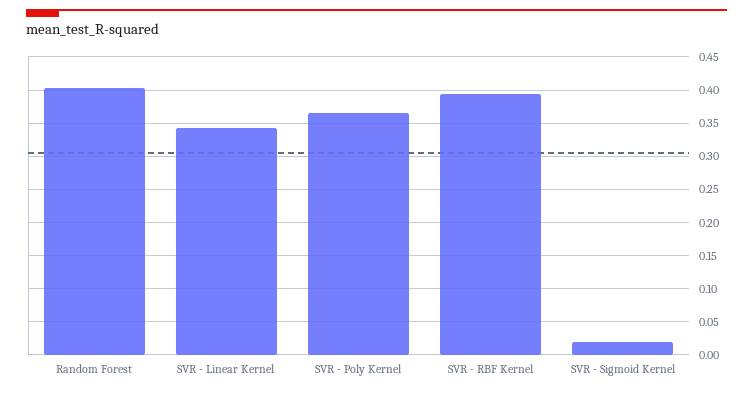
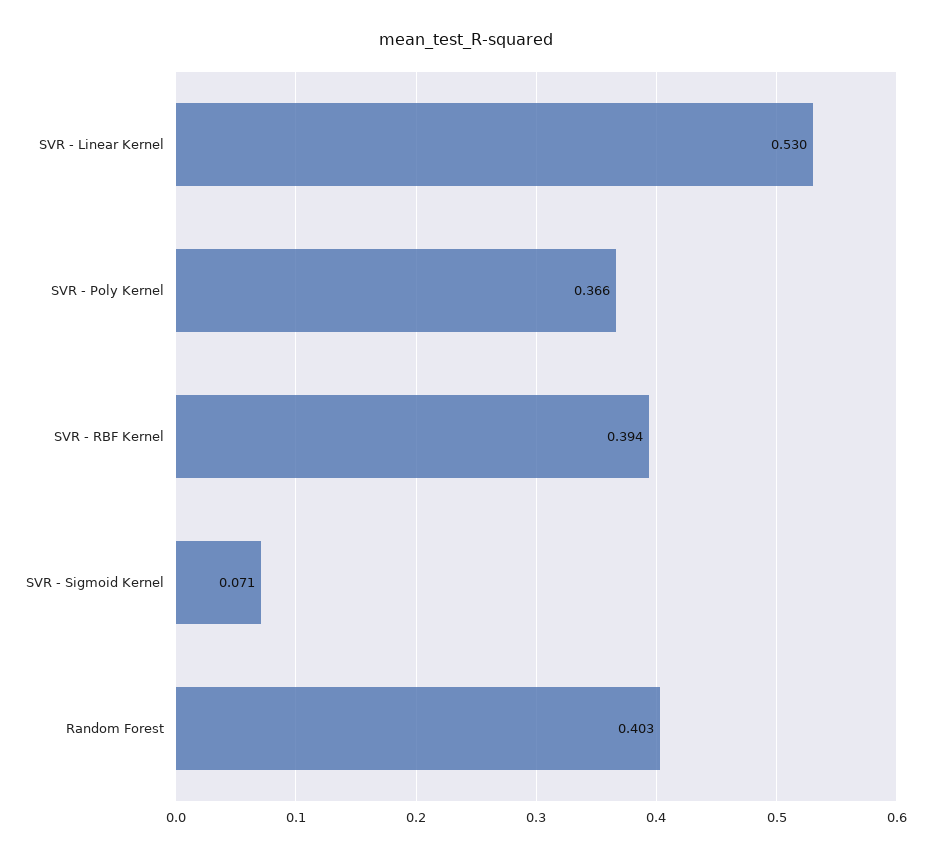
SVR - Linear Kernel: 0.34 -> 0.53
SVR - Sigmoid Kernel: 0.02 -> 0.071

